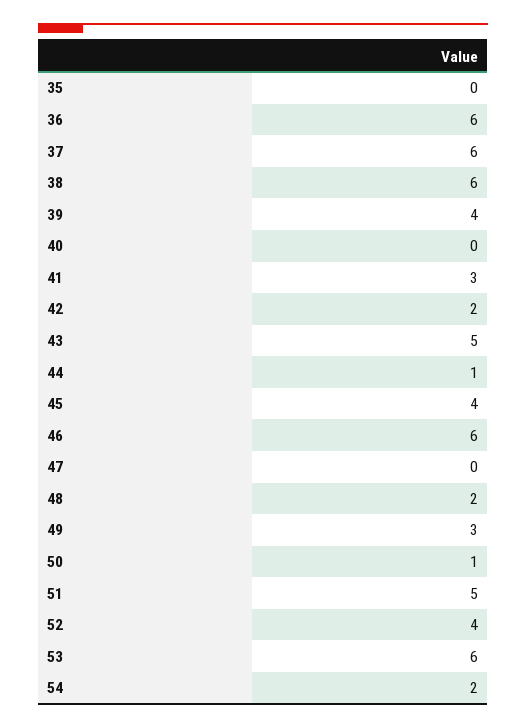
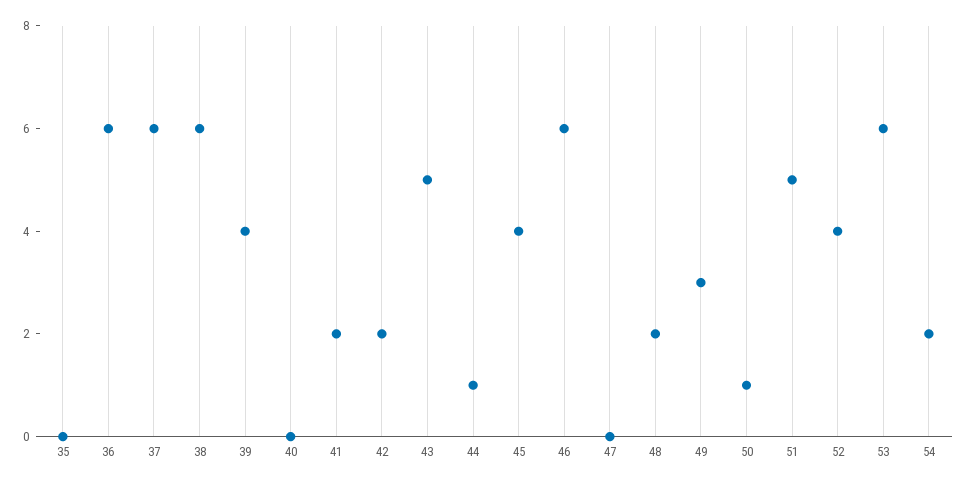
41: 3 -> 2

